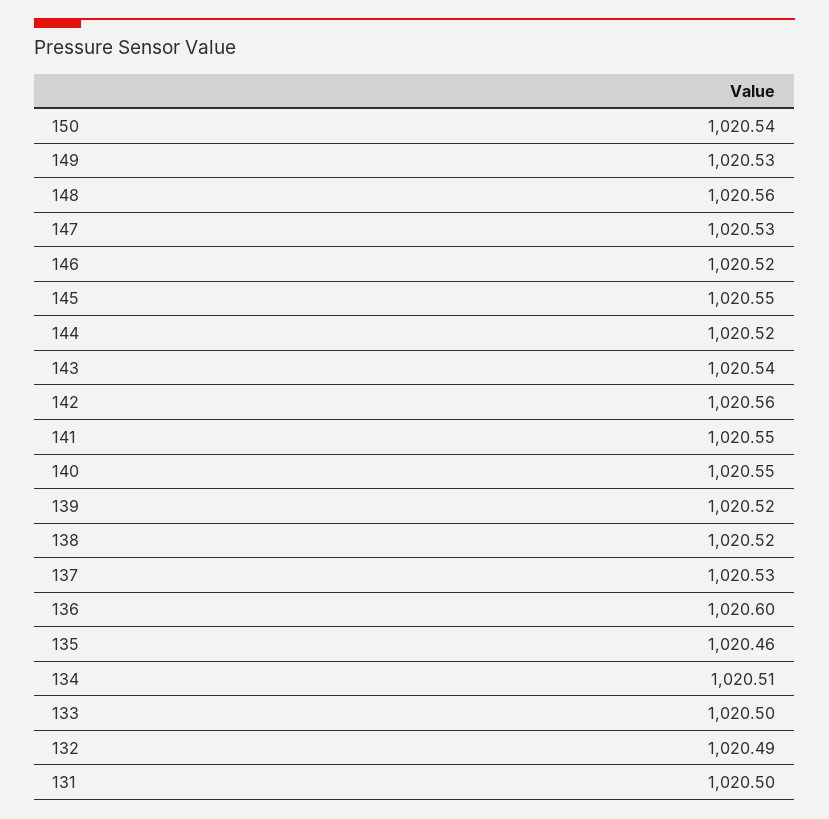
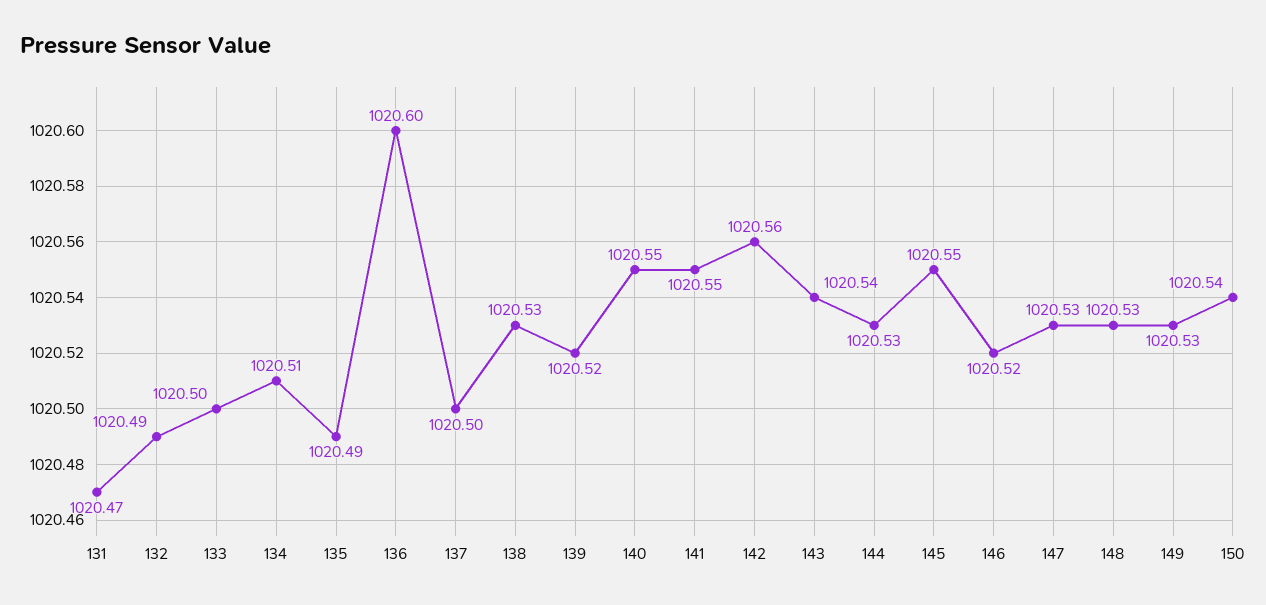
148: 1020.56 -> 1020.53
144: 1020.52 -> 1020.53
138: 1020.52 -> 1020.53
137: 1020.53 -> 1020.5
135: 1020.46 -> 1020.49
131: 1020.5 -> 1020.47

